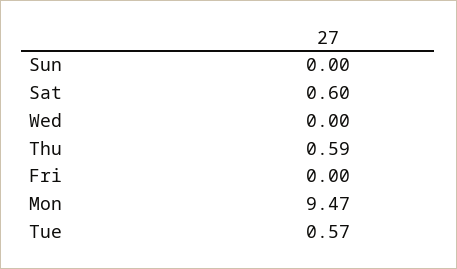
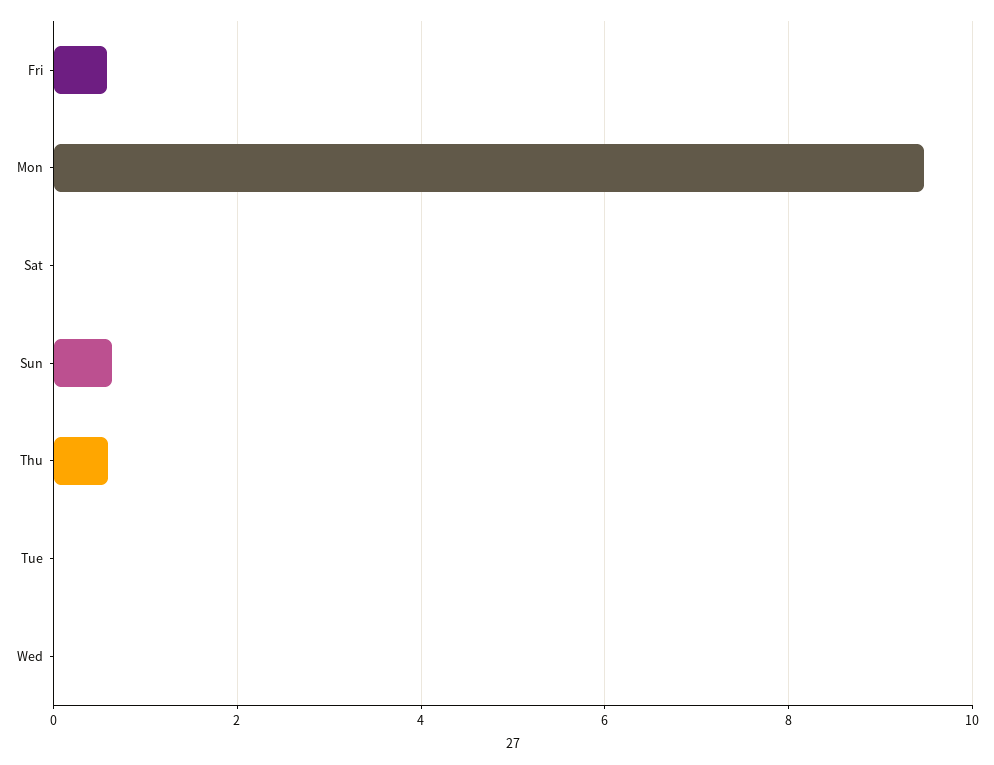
Sun: 0 -> 0.6
Sat: 0.6 -> 0
Fri: 0 -> 0.6
Tue: 0.57 -> 0

